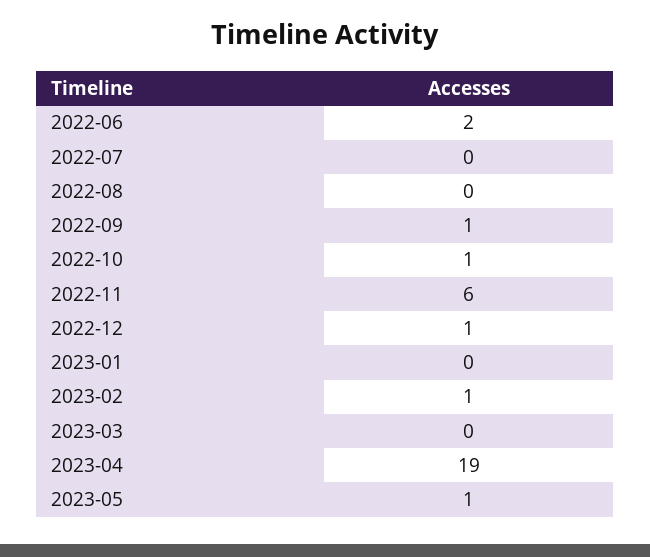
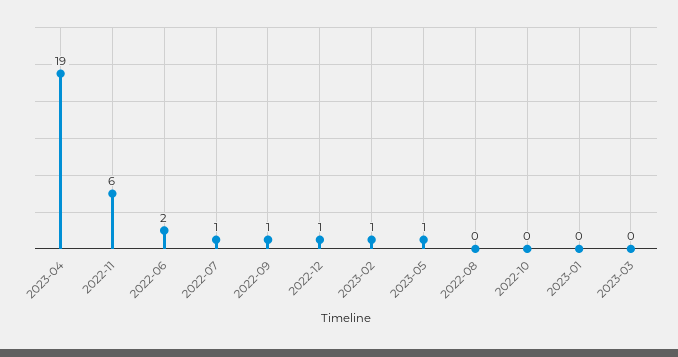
2022-07: 0 -> 1
2022-10: 1 -> 0

